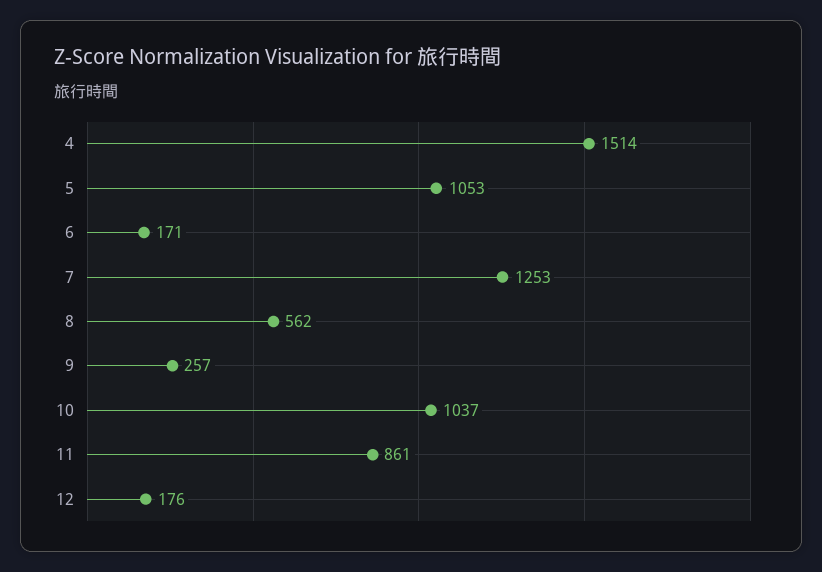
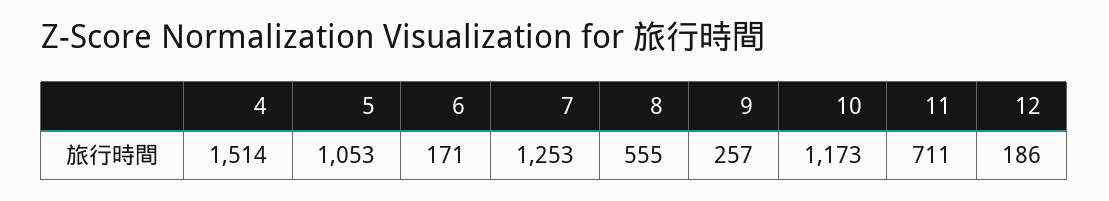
8: 562 -> 555
10: 1037 -> 1173
11: 861 -> 711
12: 176 -> 186

